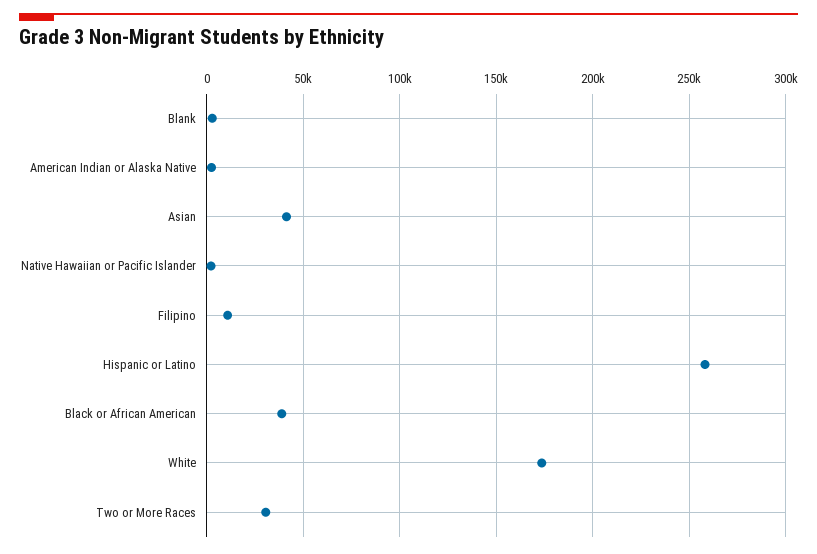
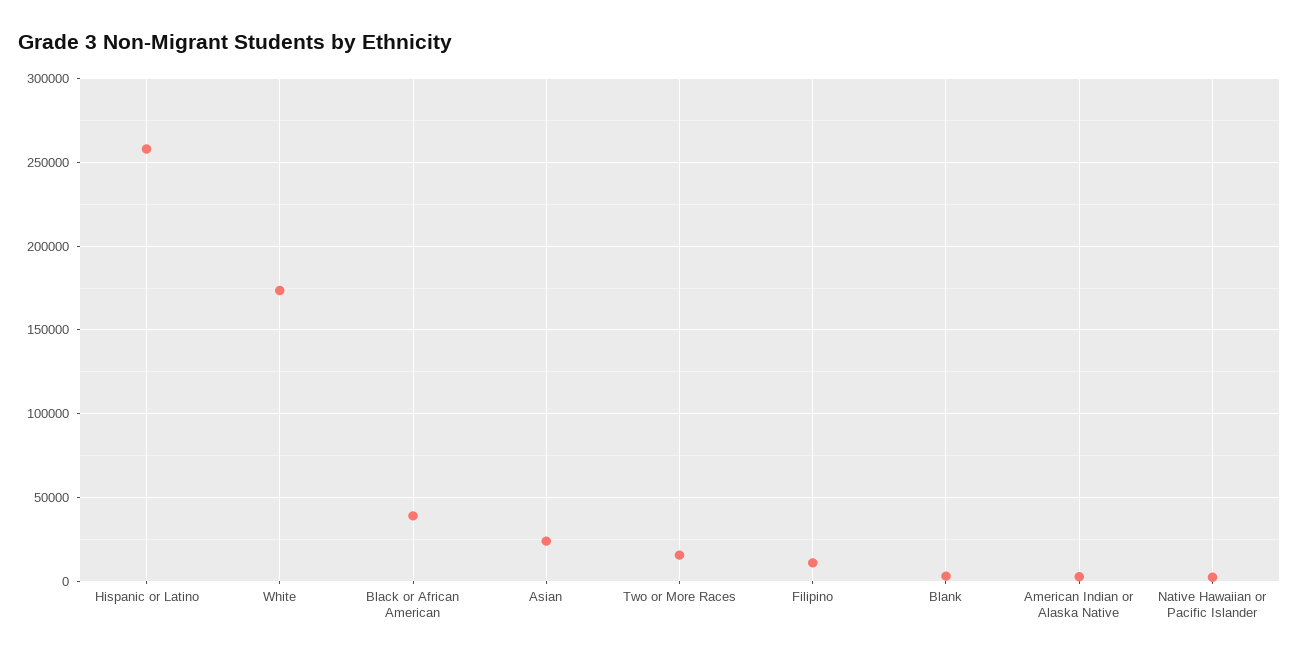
Asian: 40000 -> 25000
Two or More Races: 30000 -> 15000

